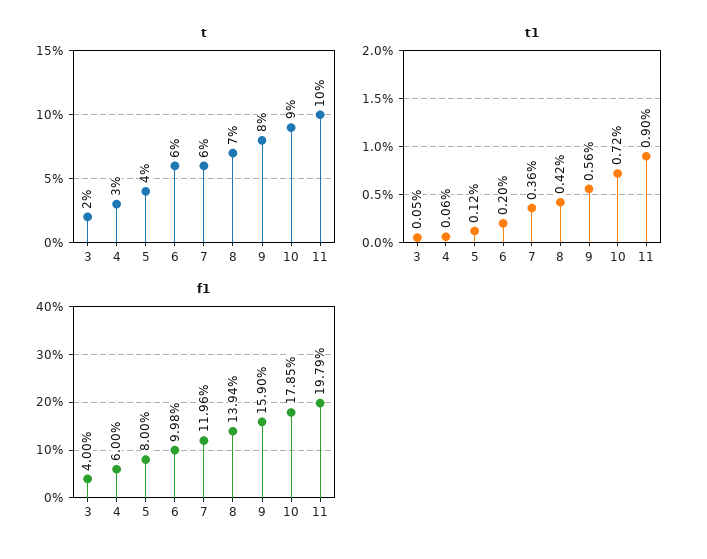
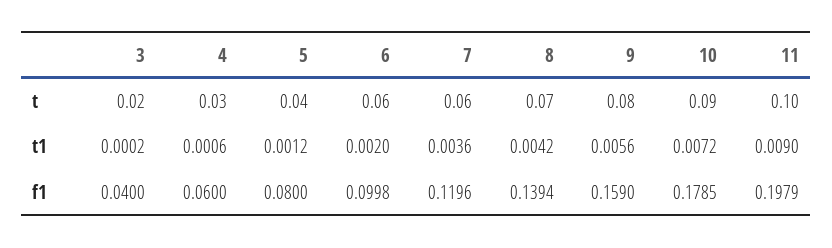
t1, 3: 0.0005 -> 0.0002

